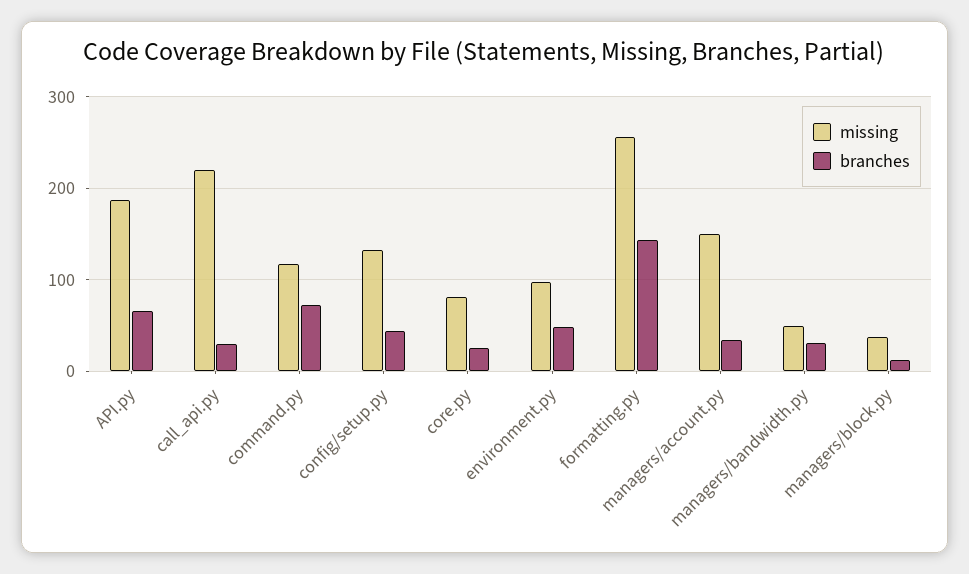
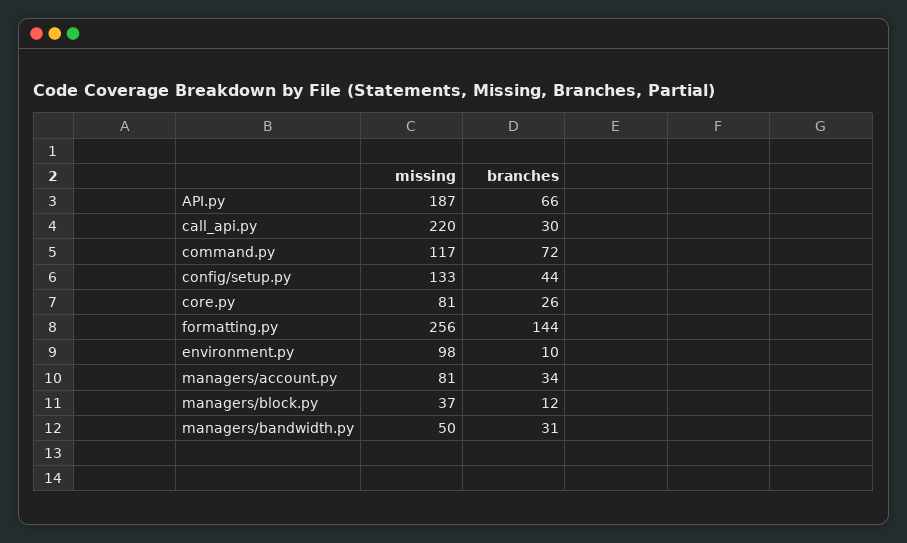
branches, environment.py: 50 -> 10
missing, managers/account.py: 150 -> 81

